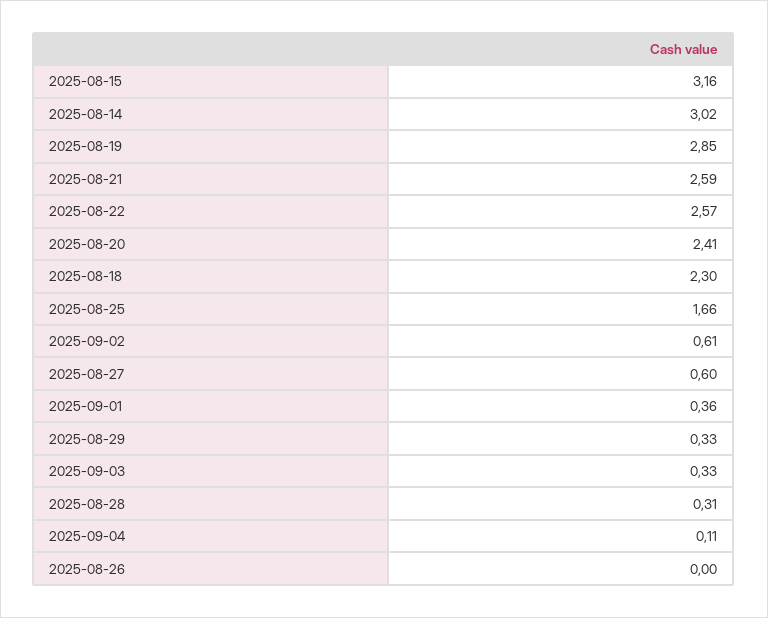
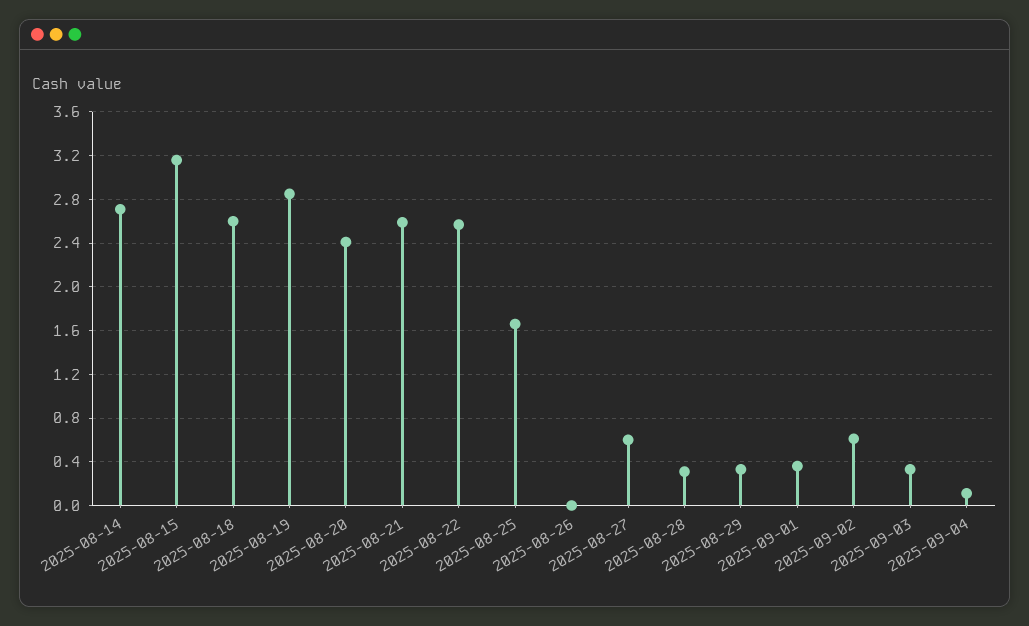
2025-08-14: 3.02 -> 2.7
2025-08-18: 2.3 -> 2.6

